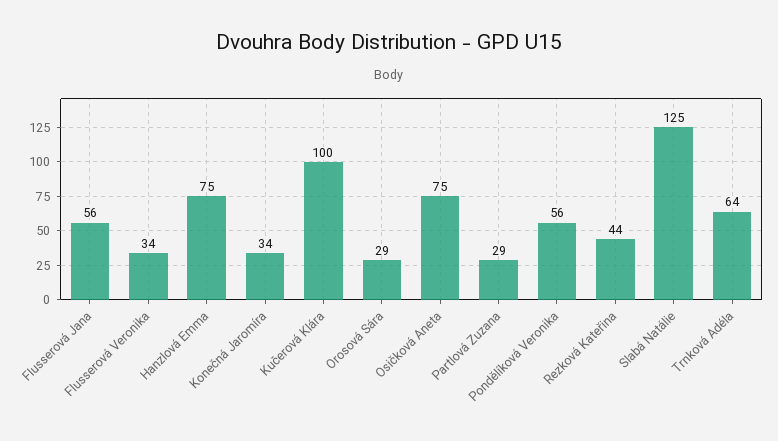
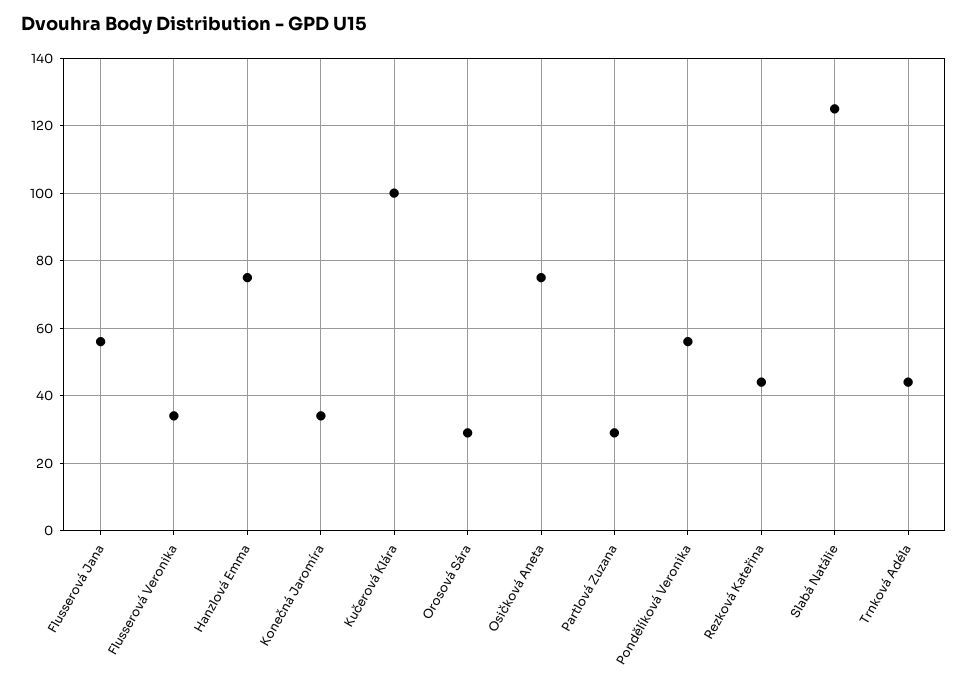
Trnková Adéla: 64 -> 45

